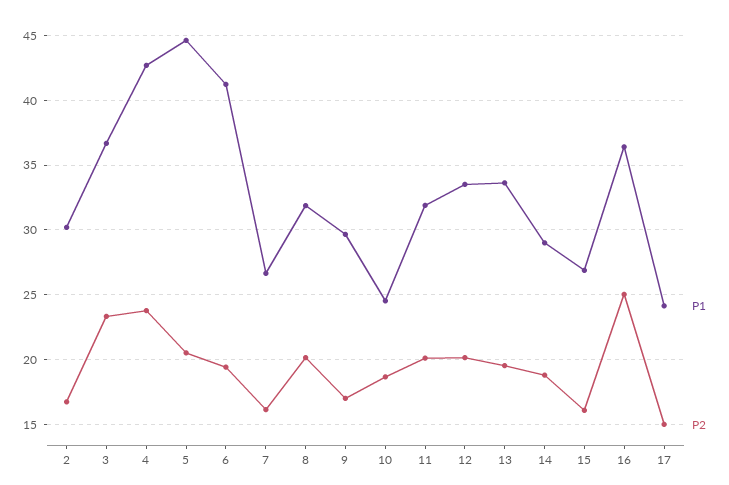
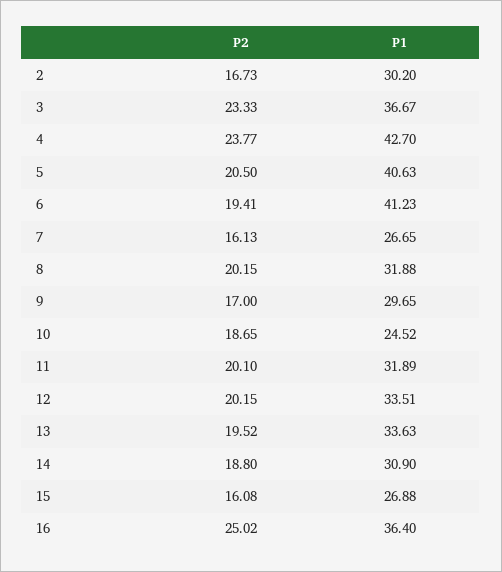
P1, 5: 44.5 -> 40.63
P1, 14: 29 -> 30.9
P1, 17: 24 -> none
P2, 17: 15 -> none

